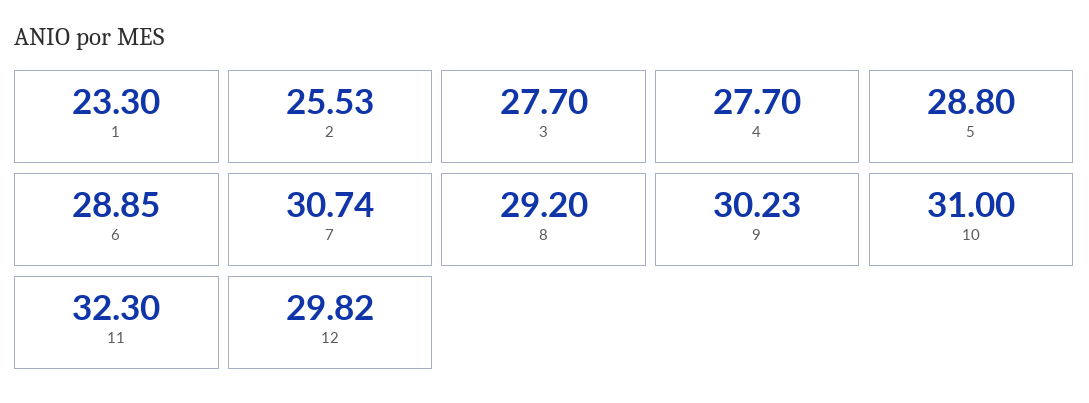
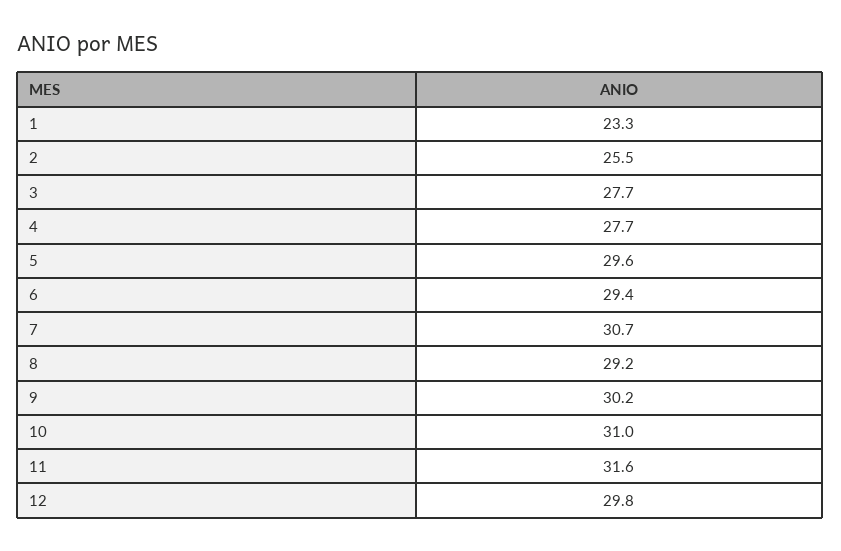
5: 28.8 -> 29.6
6: 28.85 -> 29.4
11: 32.3 -> 31.6

